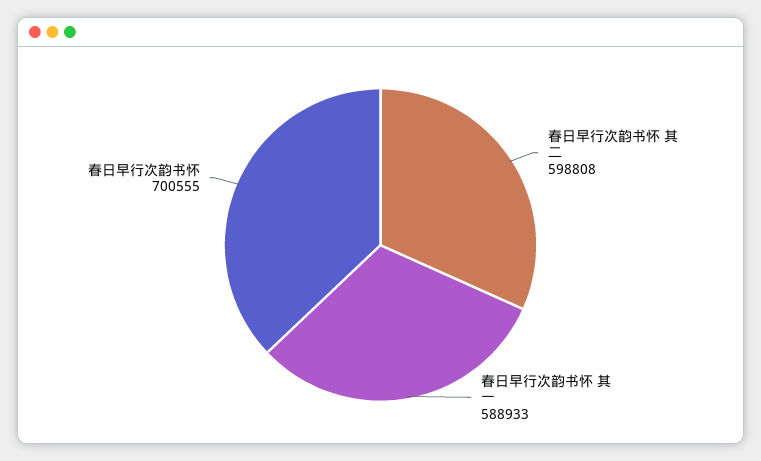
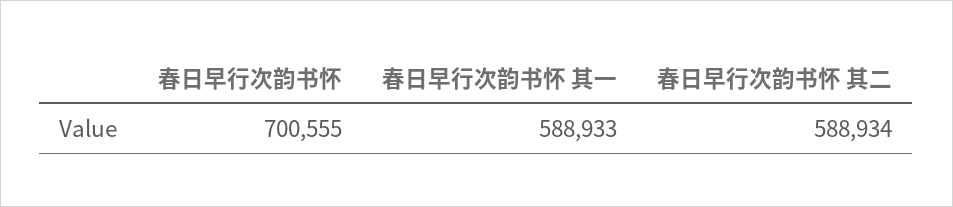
春日早行次韵书怀 其二: 598808 -> 588934

